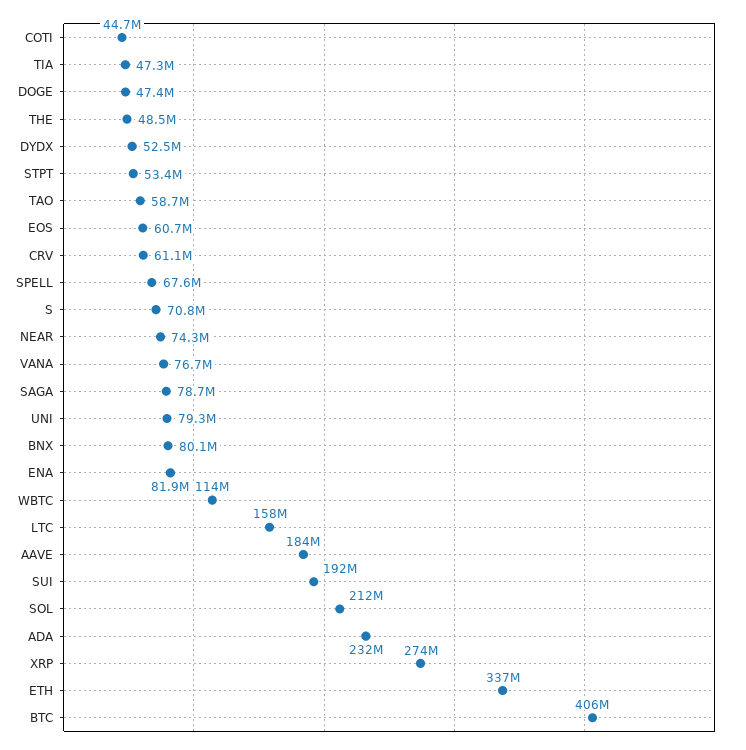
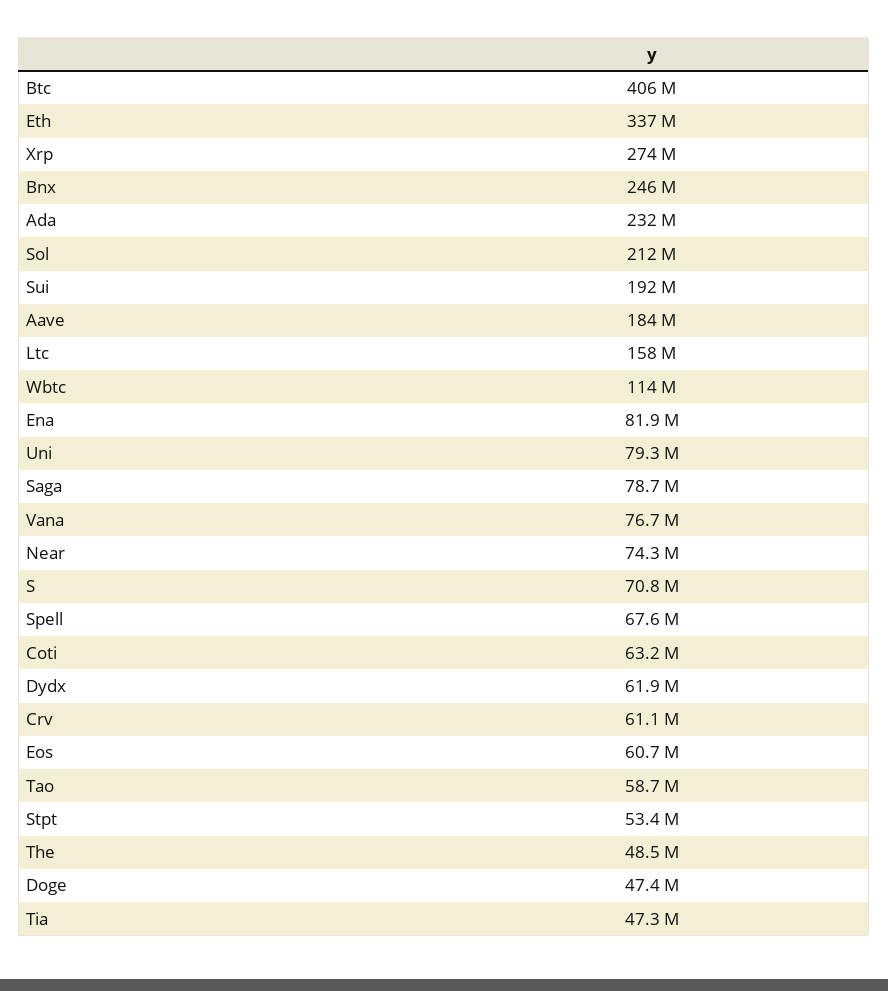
COTI: 44700000 -> 63200000
DYDX: 52500000 -> 61900000
BNX: 80100000 -> 246000000

